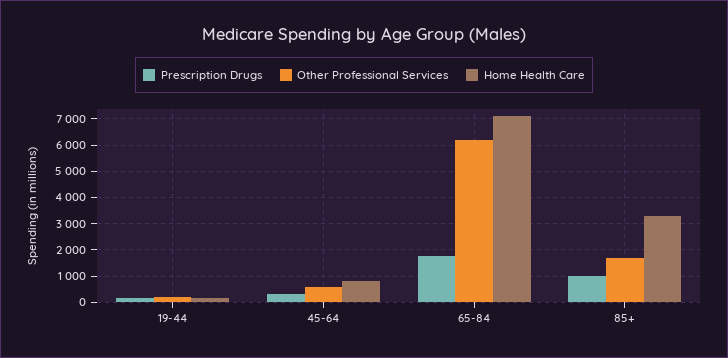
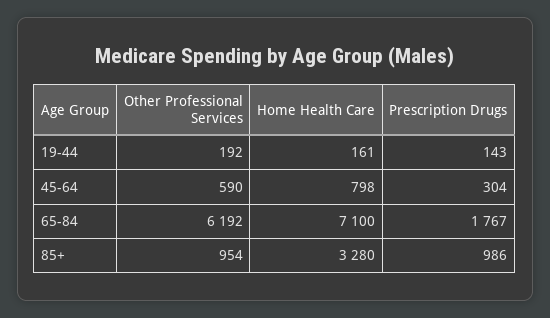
Other Professional Services, 85+: 1750 -> 954

